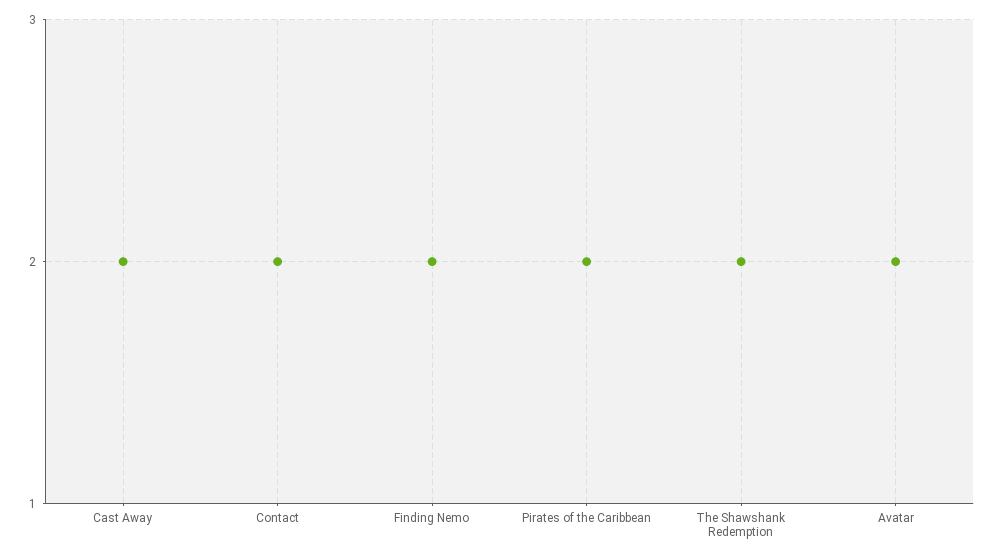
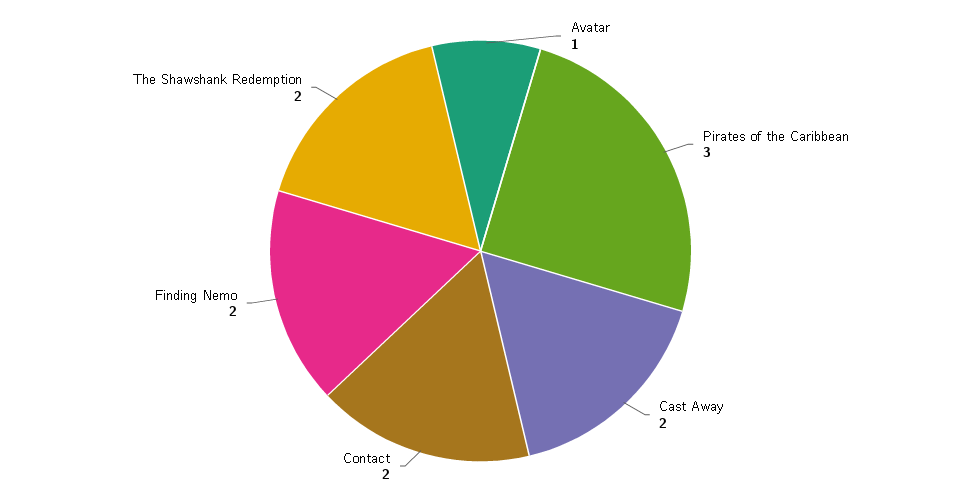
Pirates of the Caribbean: 2 -> 3
Avatar: 2 -> 1

